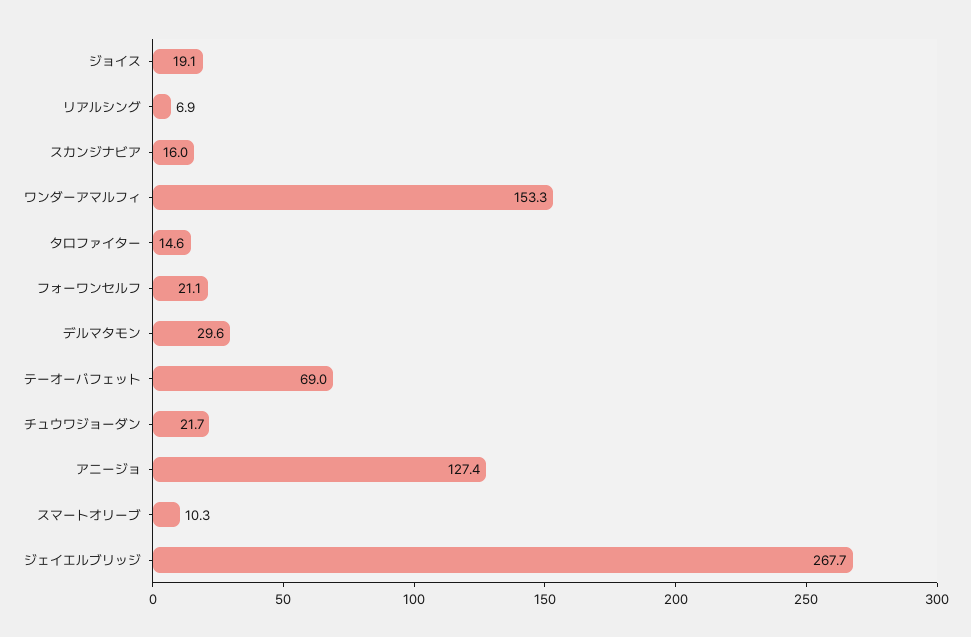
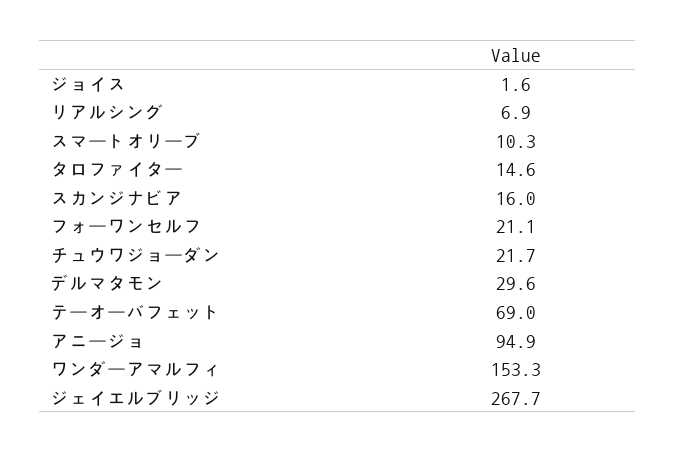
ジョイス: 19.1 -> 1.6
アニージョ: 127.4 -> 94.9

